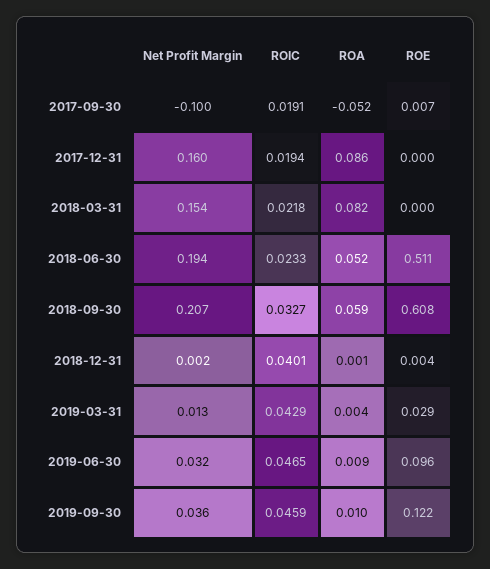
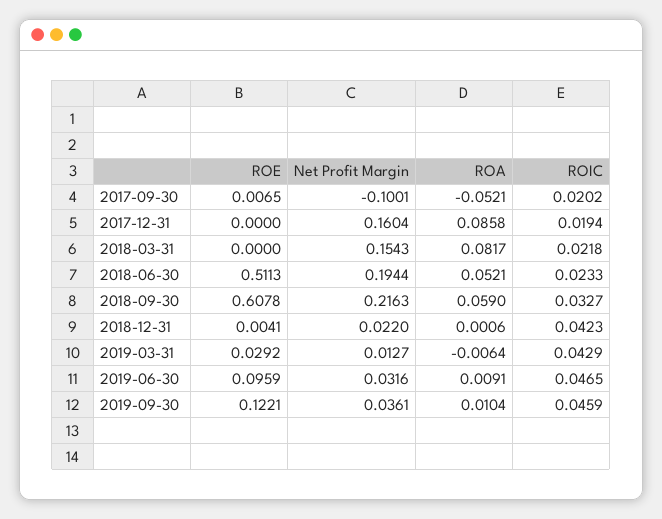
ROIC, 2017-09-30: 0.0191 -> 0.0202
Net Profit Margin, 2018-09-30: 0.207 -> 0.2163
Net Profit Margin, 2018-12-31: 0.002 -> 0.022
ROIC, 2018-12-31: 0.0401 -> 0.0423
ROA, 2019-03-31: 0.004 -> -0.0064

